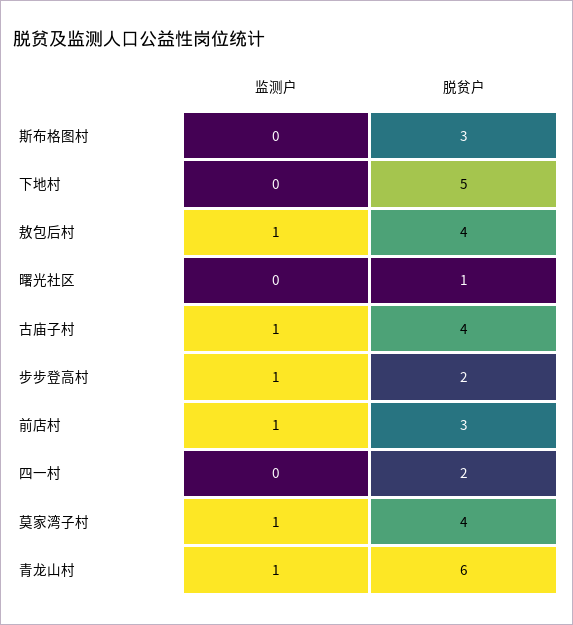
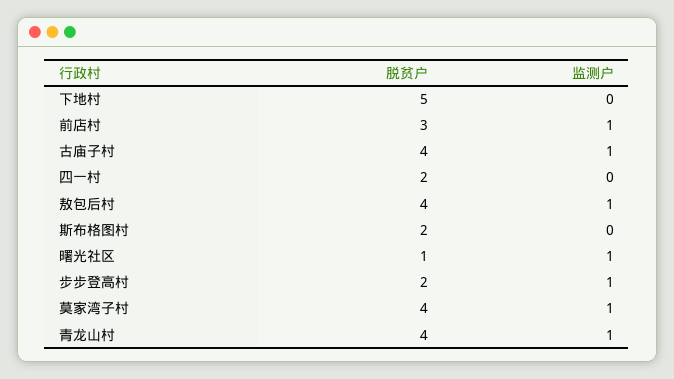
脱贫户, 斯布格图村: 3 -> 2
监测户, 曙光社区: 0 -> 1
脱贫户, 青龙山村: 6 -> 4

